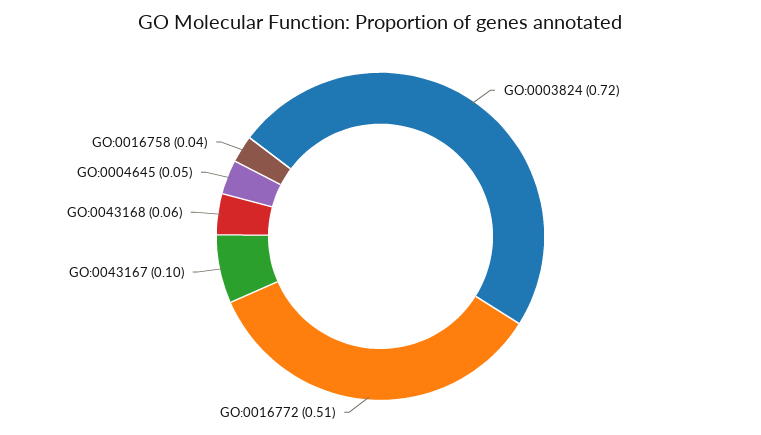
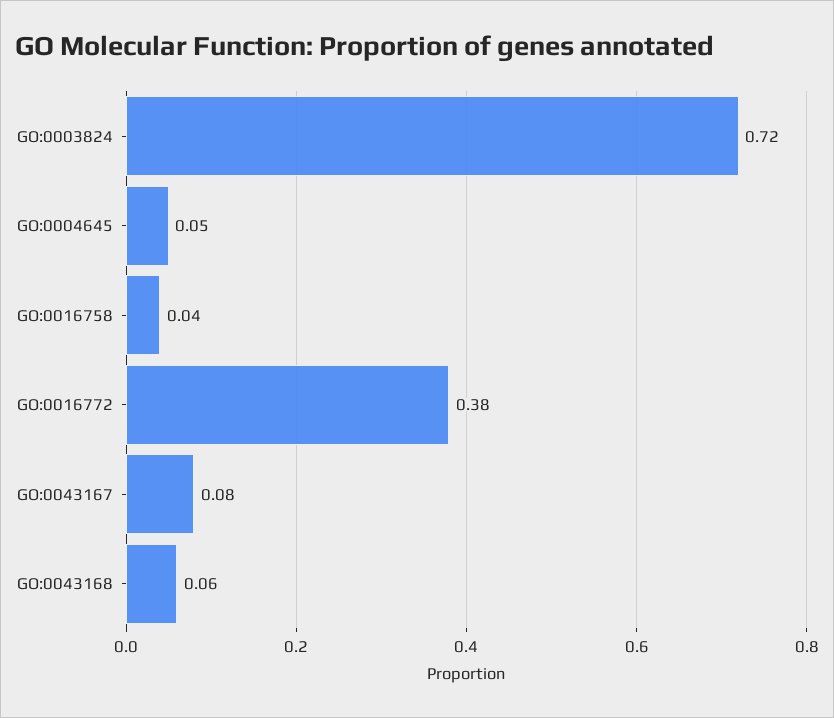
GO:0016772: 0.51 -> 0.38
GO:0043167: 0.1 -> 0.08

